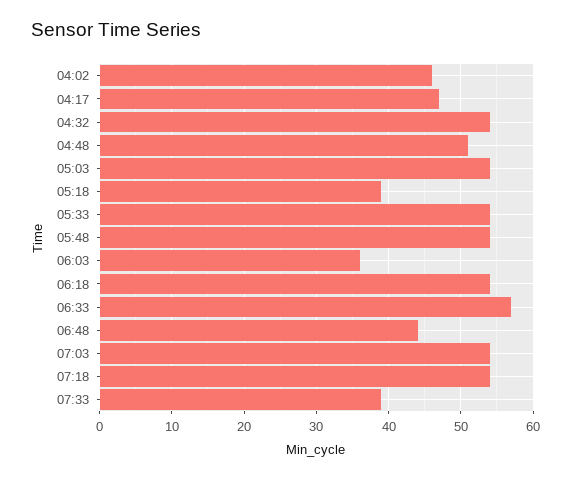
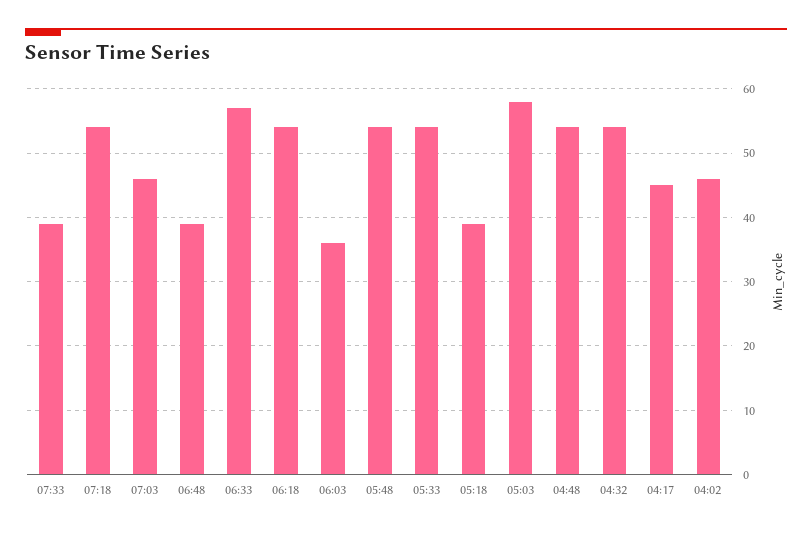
04:17: 47 -> 45
04:48: 51 -> 54
05:03: 54 -> 58
06:48: 44 -> 39
07:03: 54 -> 46

